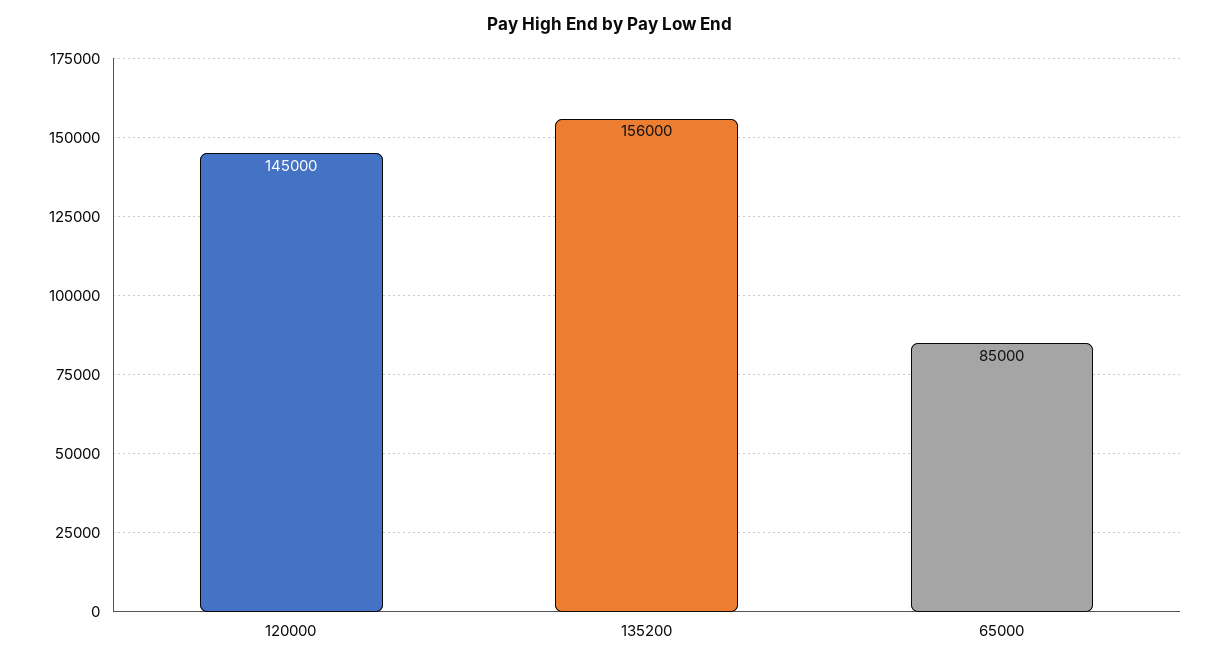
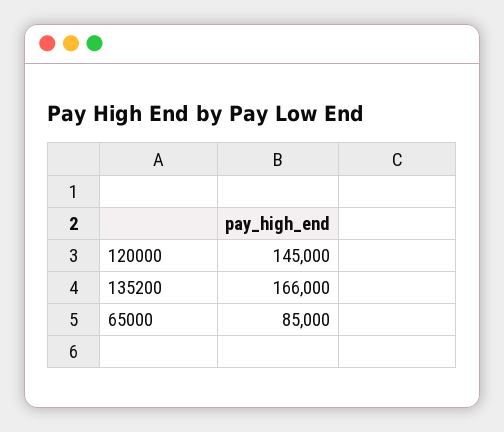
135200: 156000 -> 166000

